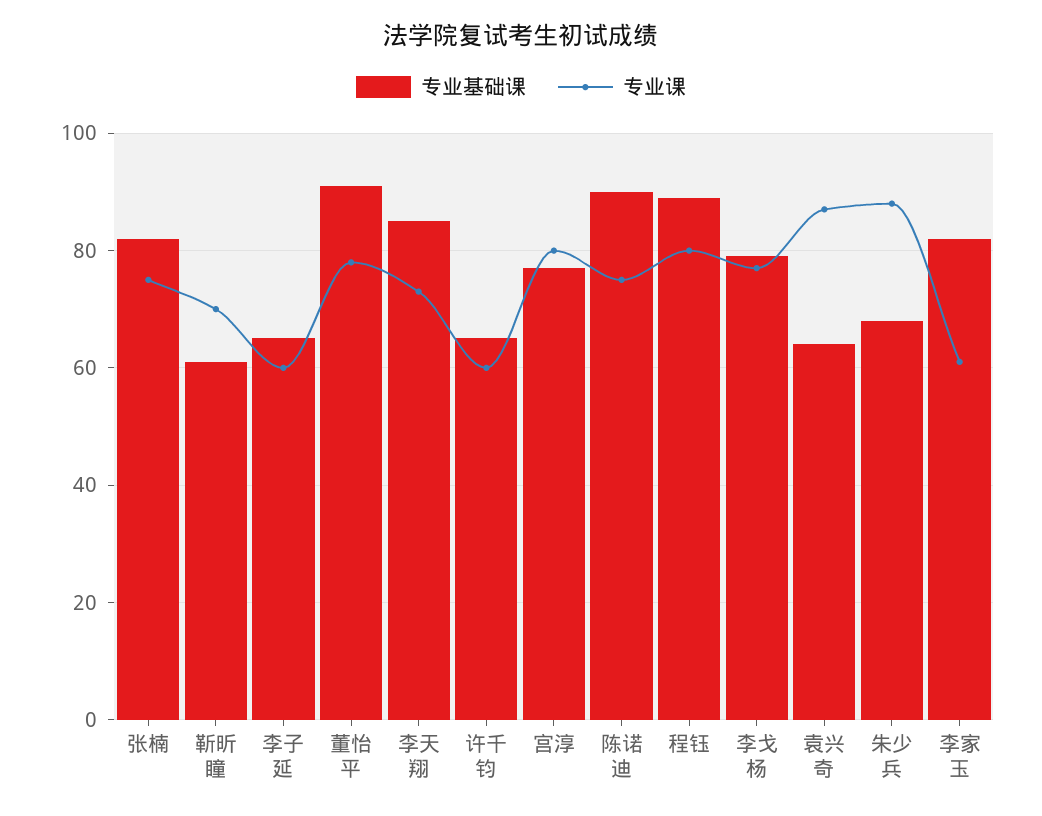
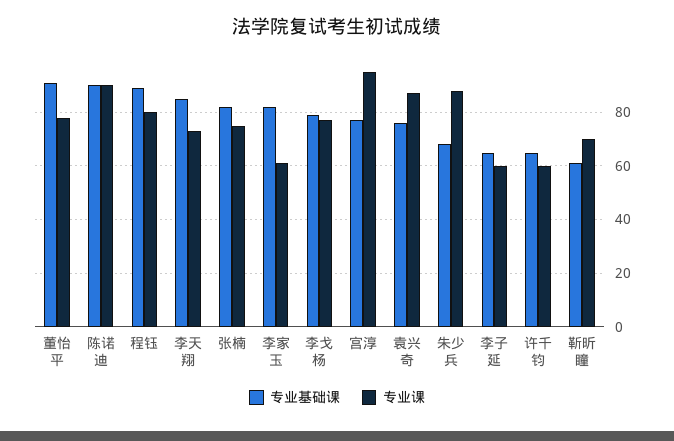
专业课, 宫淳: 80 -> 95
专业课, 陈诺迪: 75 -> 90
专业基础课, 袁兴奇: 65 -> 75

